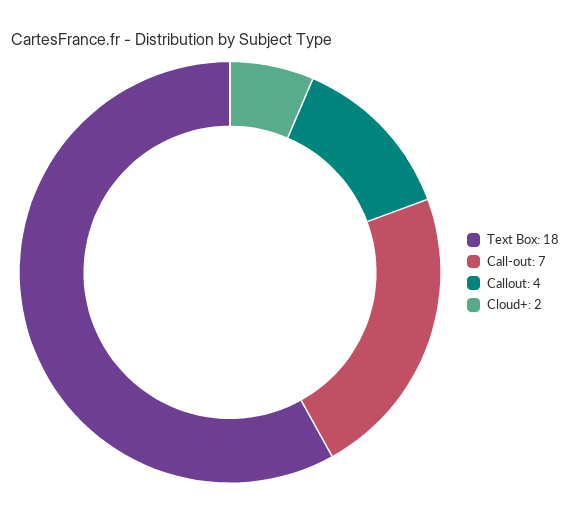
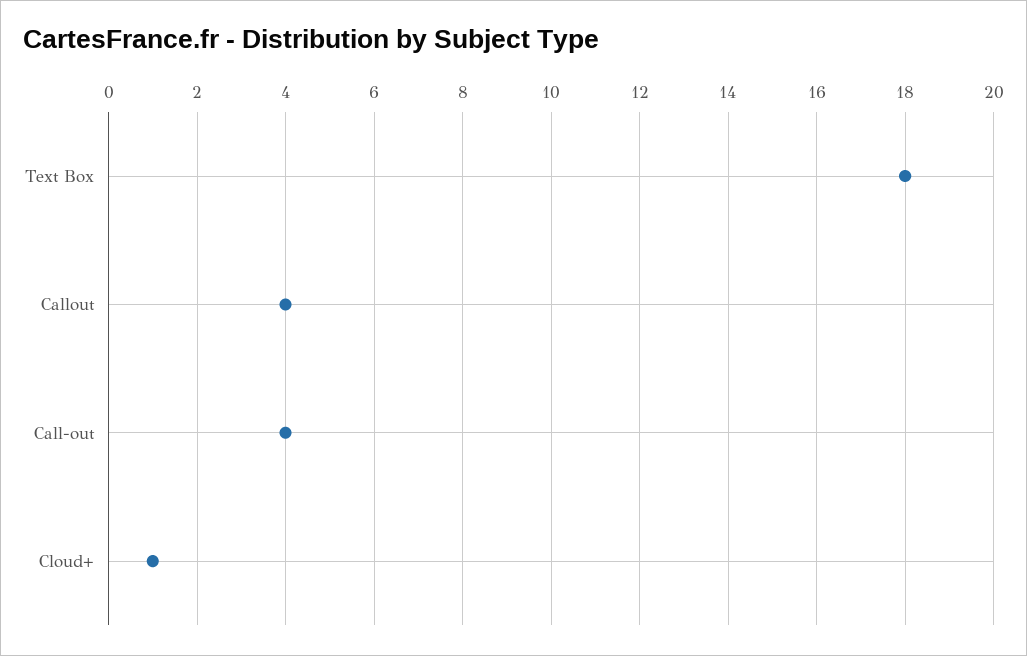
Call-out: 7 -> 4
Cloud+: 2 -> 1

